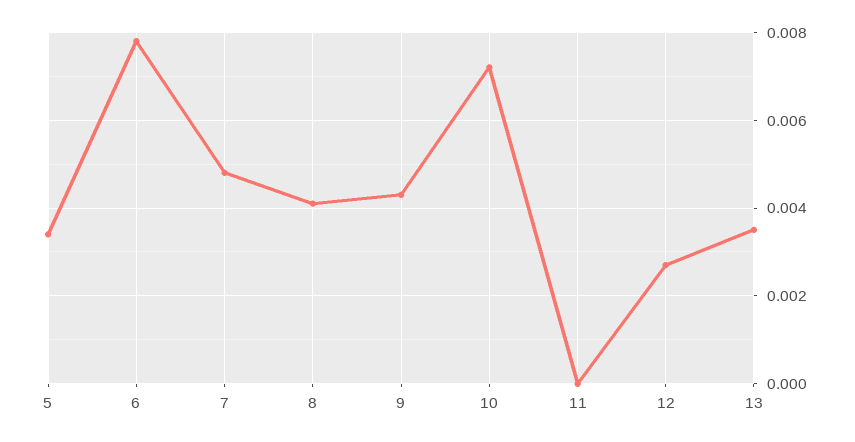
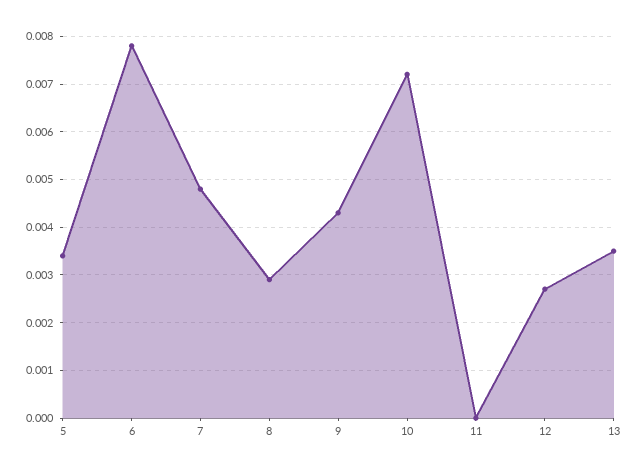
8: 0.004 -> 0.003

